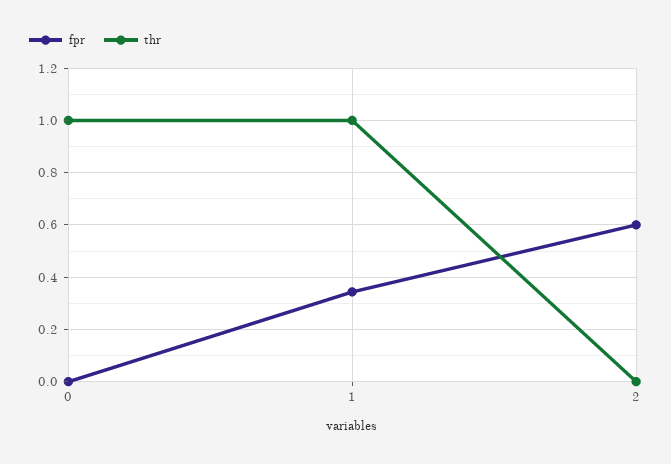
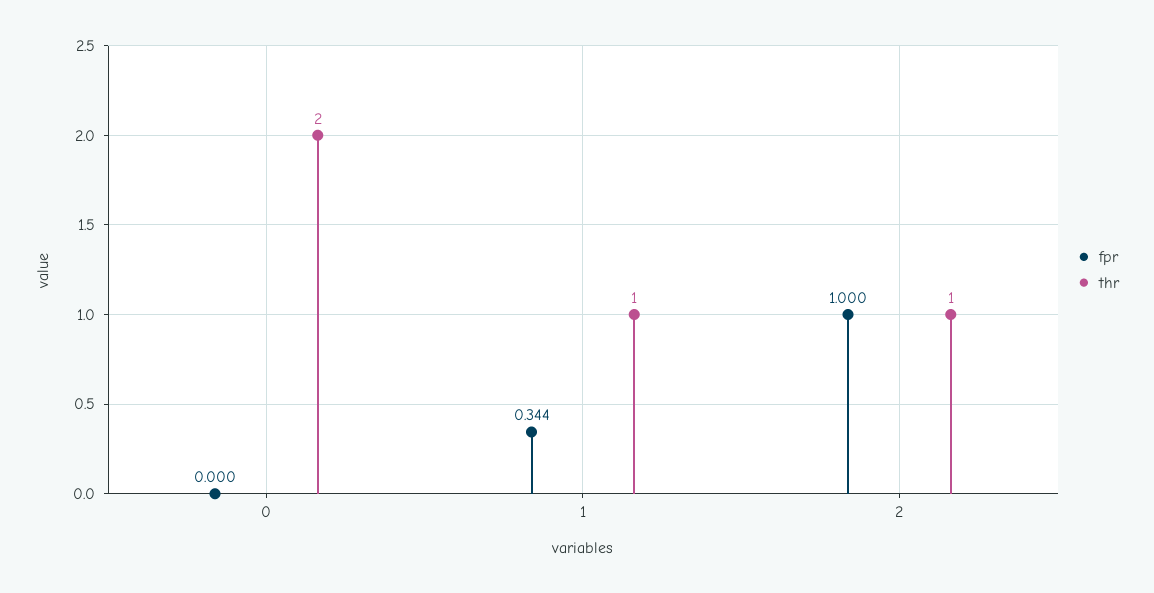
thr, 0: 1 -> 2
fpr, 2: 0.6 -> 1
thr, 2: 0 -> 1

